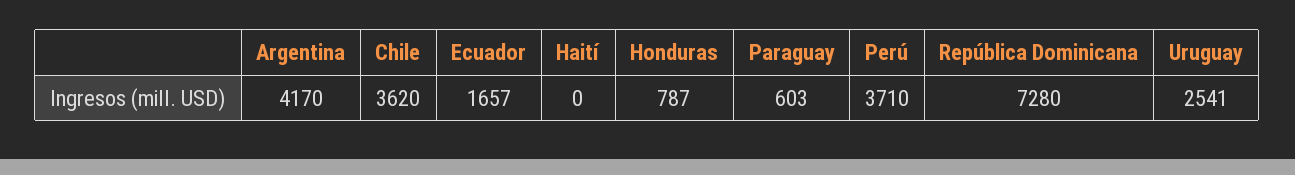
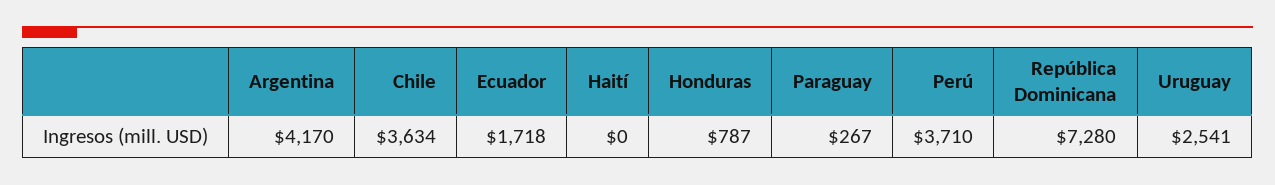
Chile: 3620 -> 3634
Ecuador: 1657 -> 1718
Paraguay: 603 -> 267

